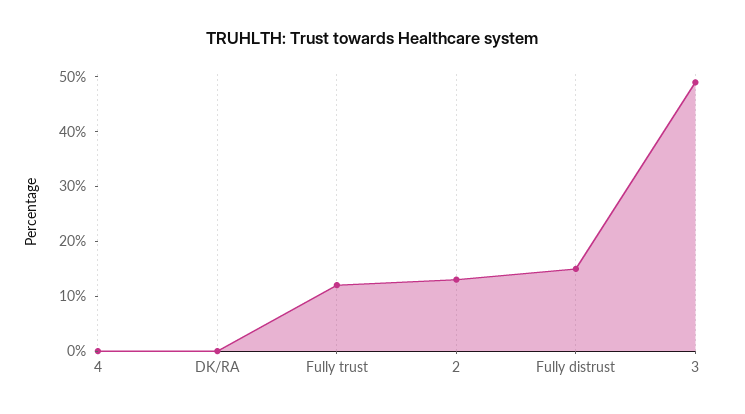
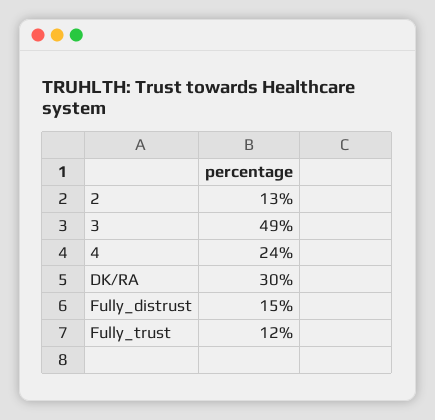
4: 0 -> 24
DK/RA: 0 -> 30

